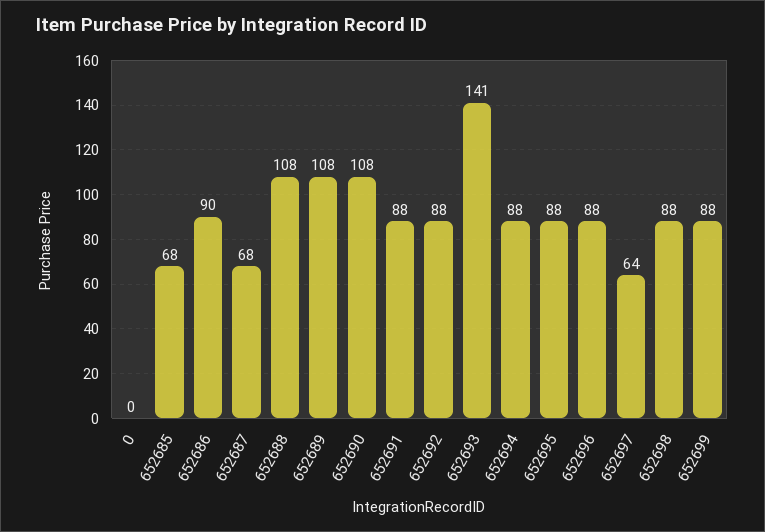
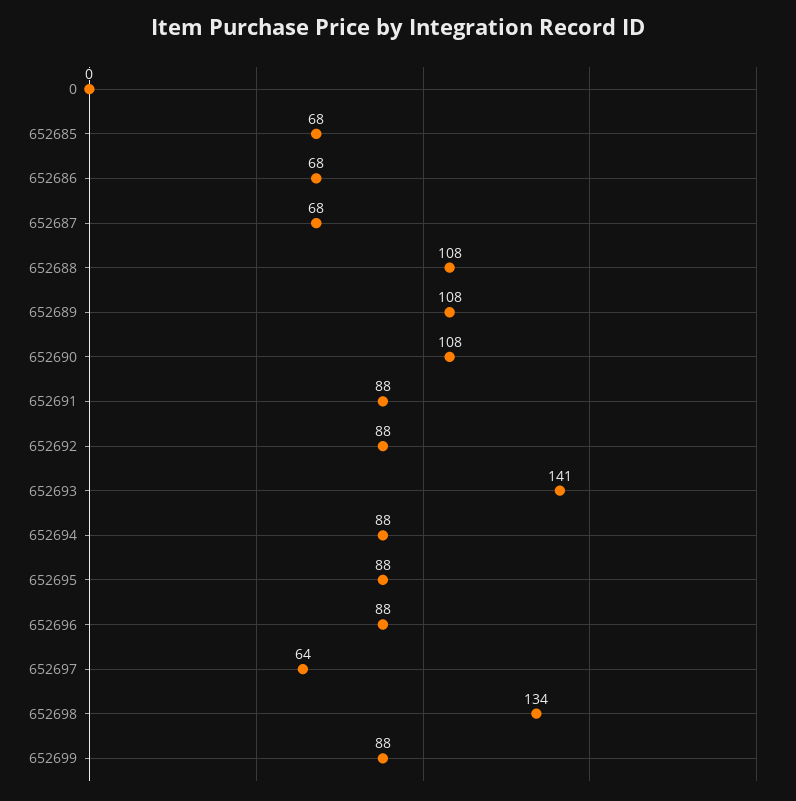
652686: 90 -> 68
652698: 88 -> 134

